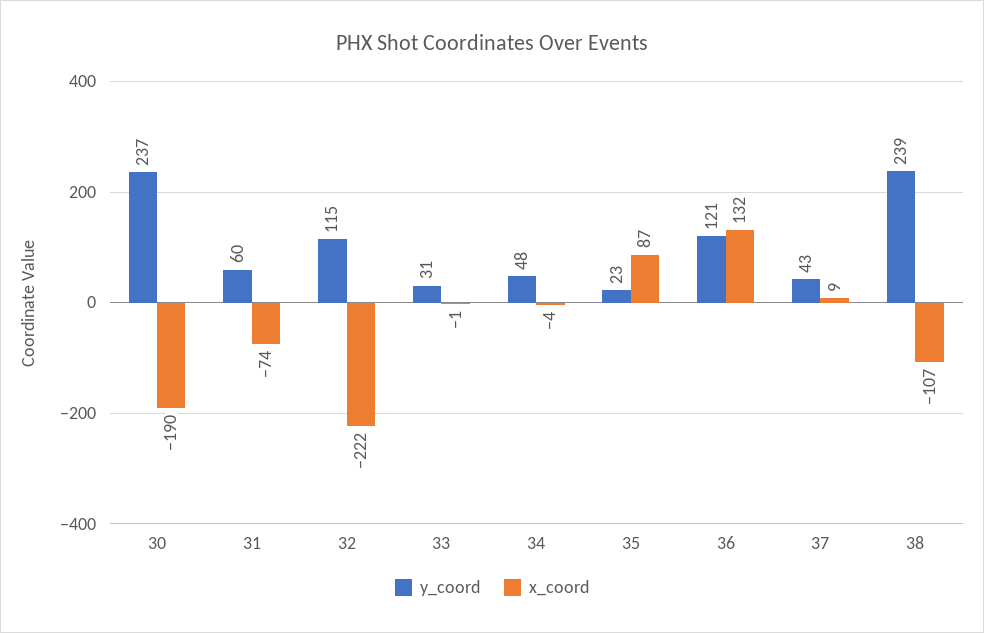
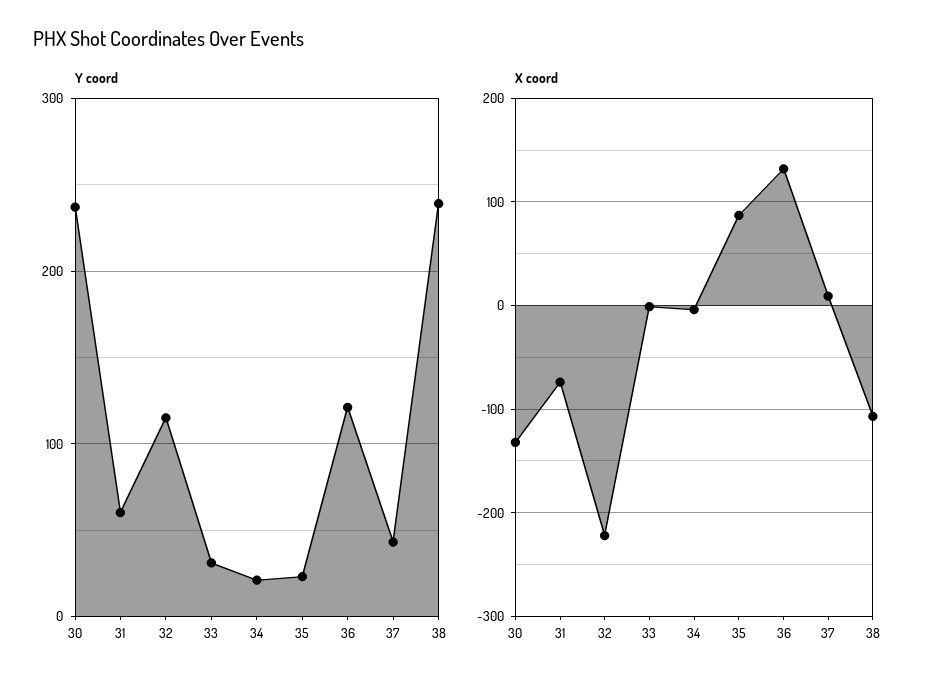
x_coord, 30: -190 -> -130
y_coord, 34: 48 -> 20

